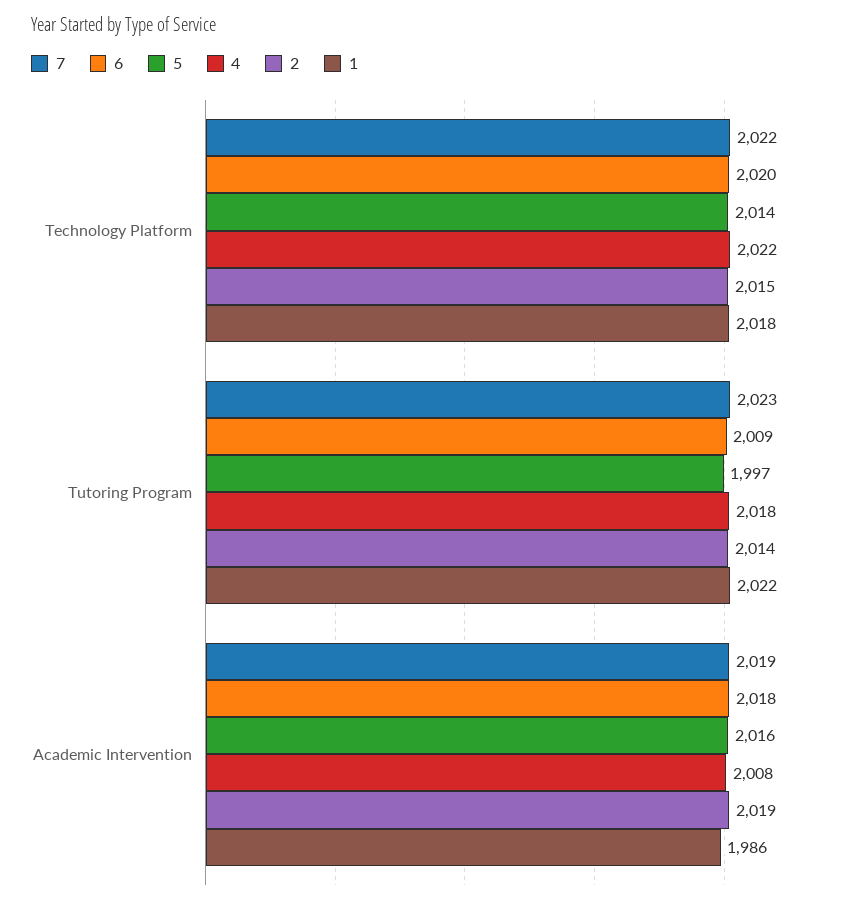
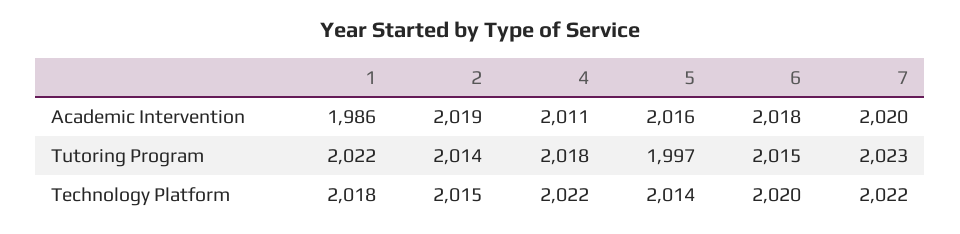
6, Tutoring Program: 2009 -> 2015
7, Academic Intervention: 2019 -> 2020
4, Academic Intervention: 2008 -> 2011

